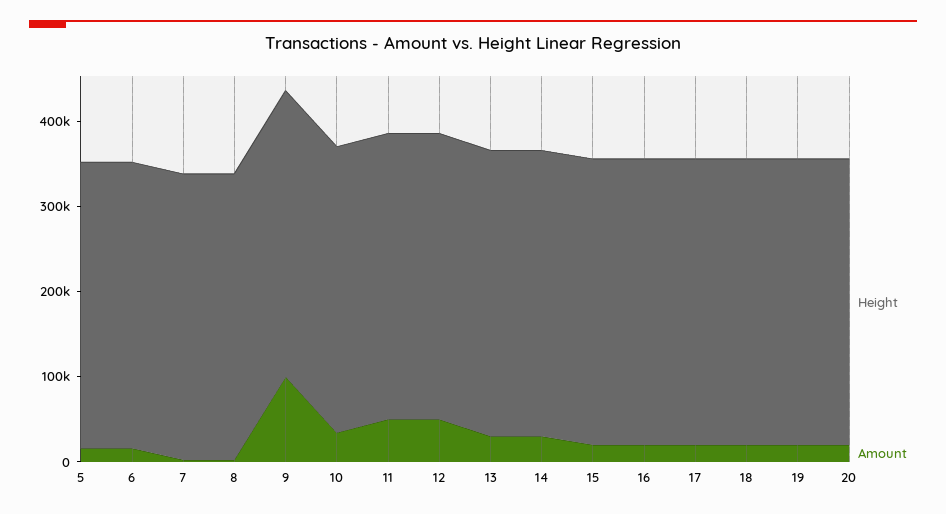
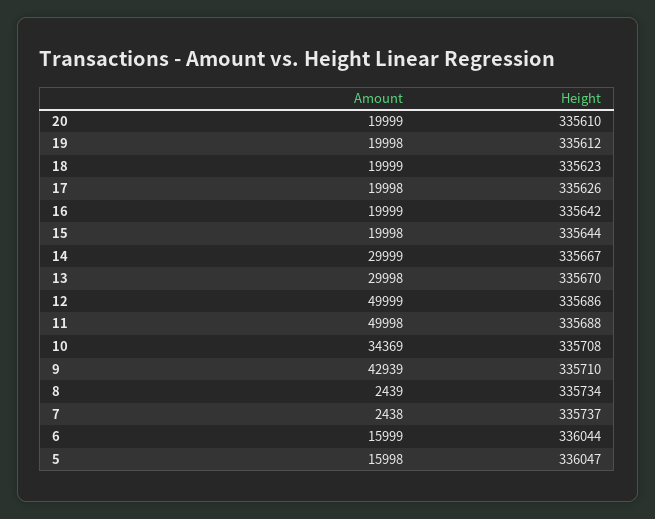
Amount, 9: 100000 -> 42939

